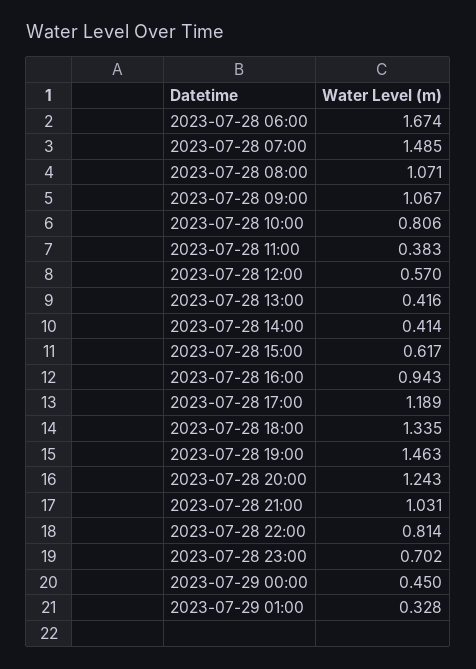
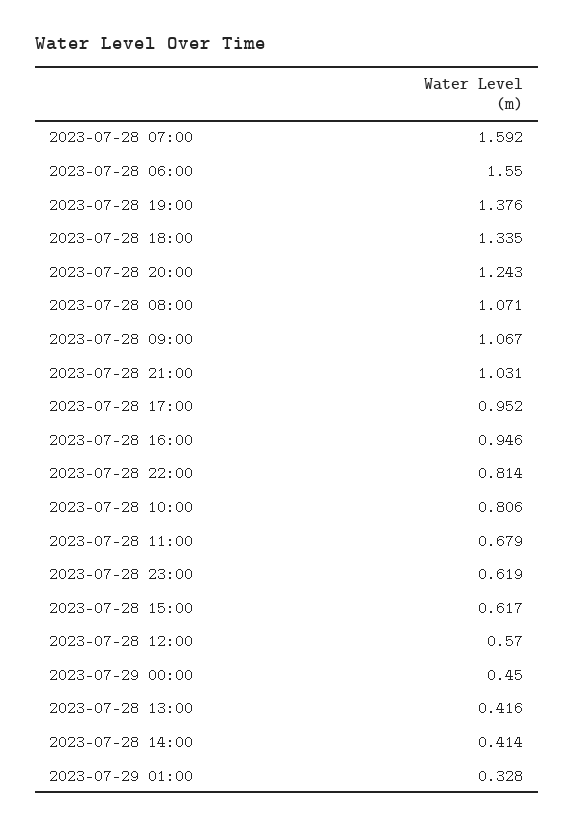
2023-07-28 06:00: 1.674 -> 1.55
2023-07-28 07:00: 1.485 -> 1.592
2023-07-28 11:00: 0.383 -> 0.679
2023-07-28 16:00: 0.943 -> 0.946
2023-07-28 17:00: 1.189 -> 0.952
2023-07-28 19:00: 1.463 -> 1.376
2023-07-28 23:00: 0.702 -> 0.619

